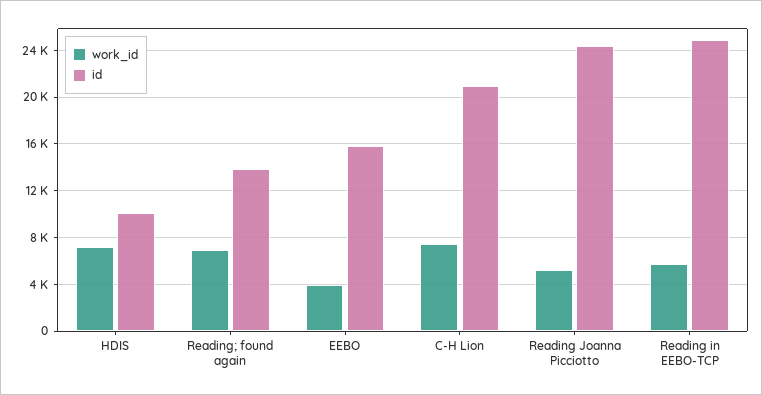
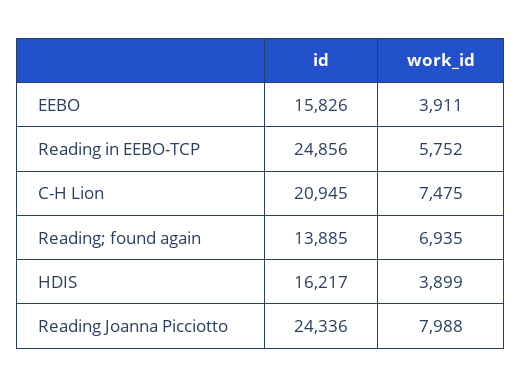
work_id, HDIS: 7000 -> 3899
id, HDIS: 10000 -> 16217
work_id, Reading Joanna Picciotto: 5000 -> 7988

